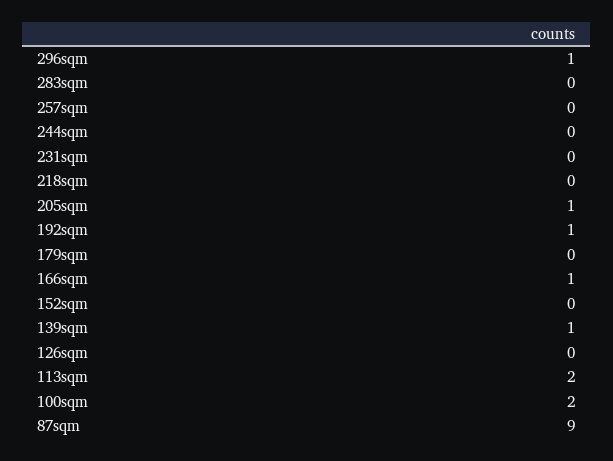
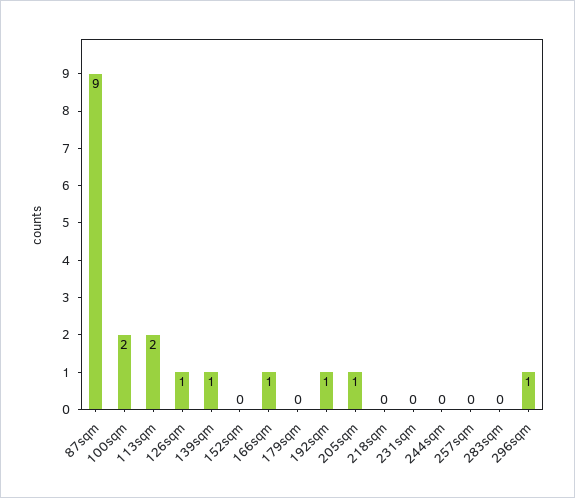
126sqm: 0 -> 1

